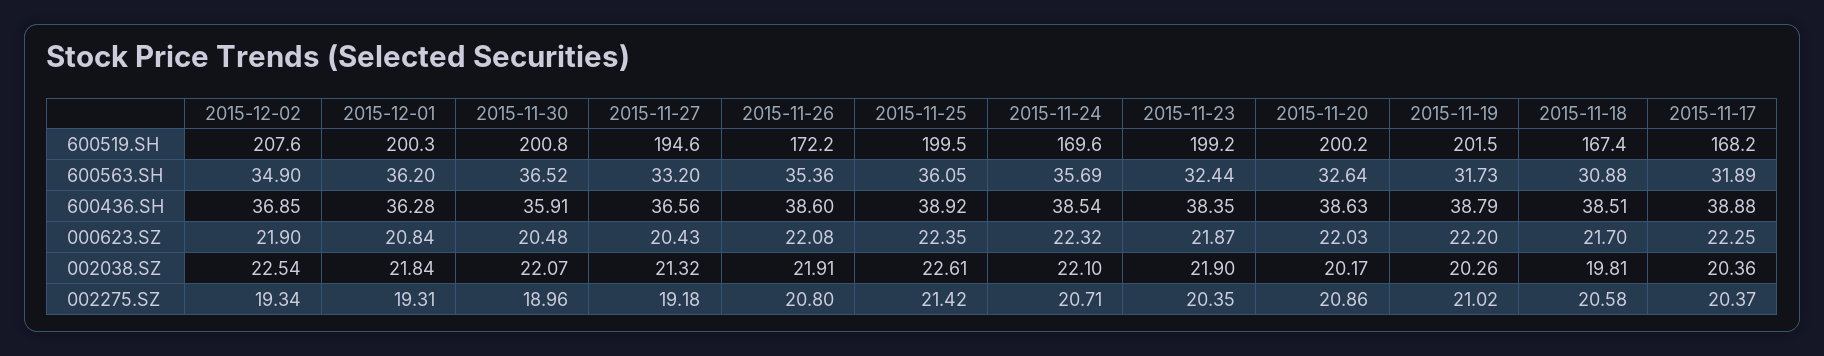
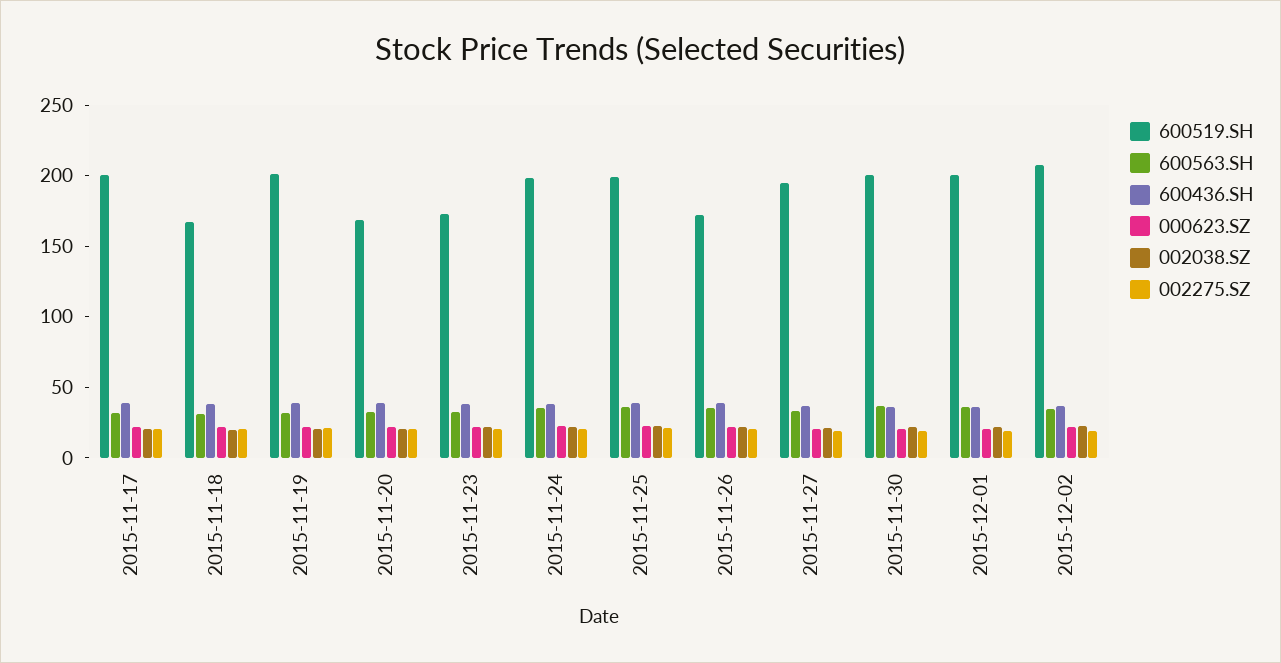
600519.SH, 2015-11-24: 169.6 -> 200
600519.SH, 2015-11-23: 199.2 -> 170
600519.SH, 2015-11-20: 200.2 -> 170
600519.SH, 2015-11-17: 168.2 -> 200

